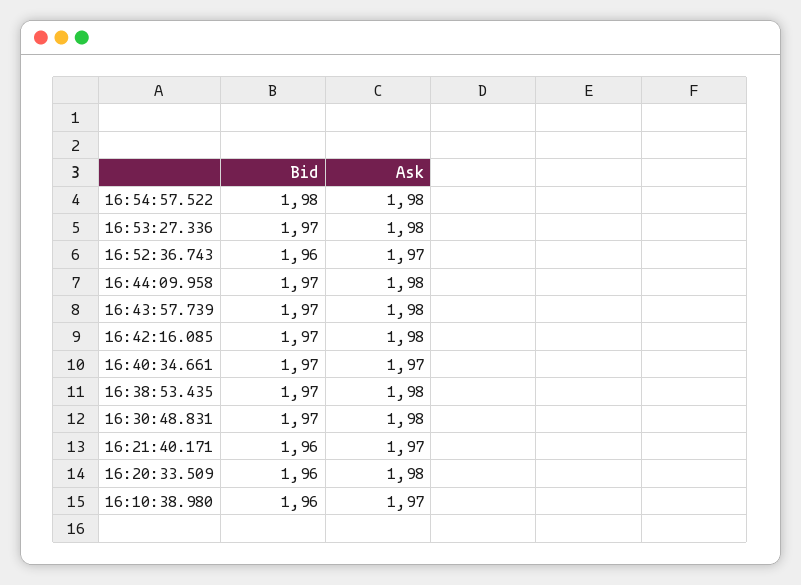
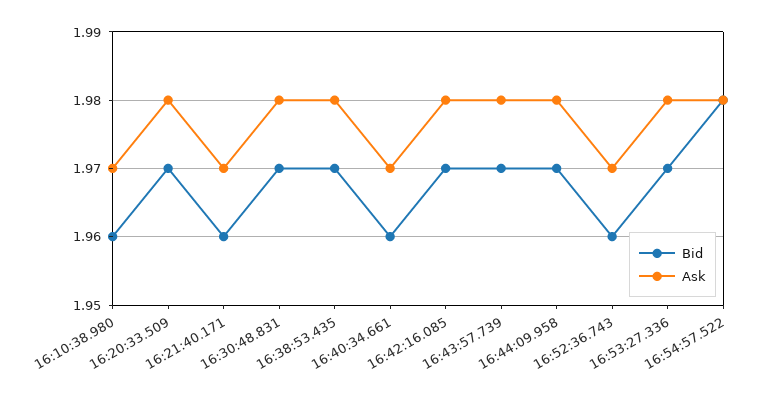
Bid, 16:40:34.661: 1.97 -> 1.96
Bid, 16:20:33.509: 1.96 -> 1.97

